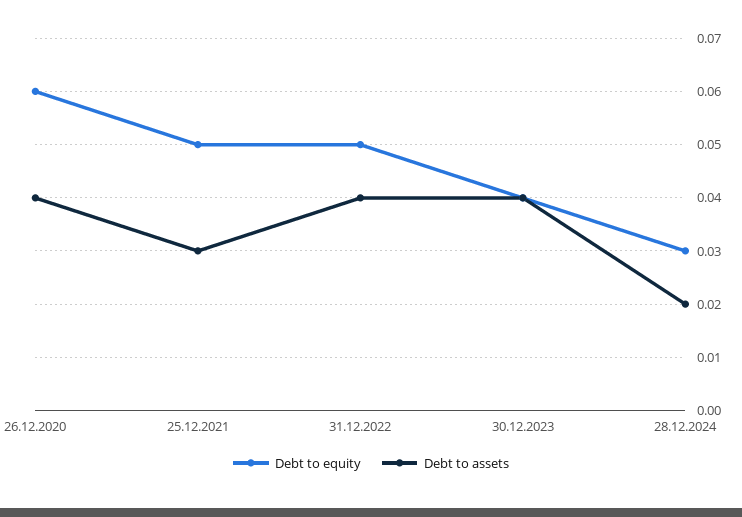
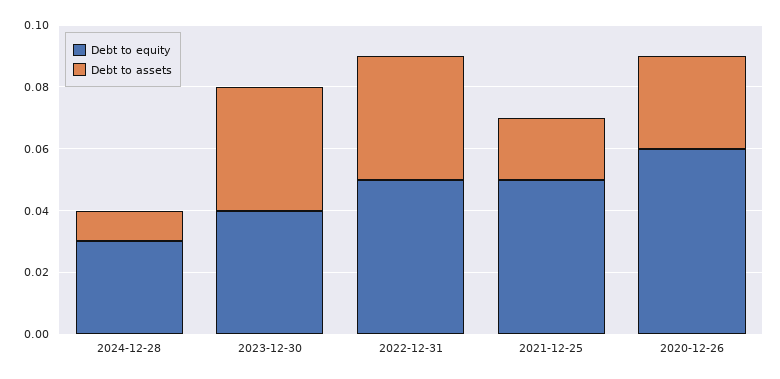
Debt to assets, 26.12.2020: 0.04 -> 0.03
Debt to assets, 25.12.2021: 0.03 -> 0.02
Debt to assets, 28.12.2024: 0.02 -> 0.01

